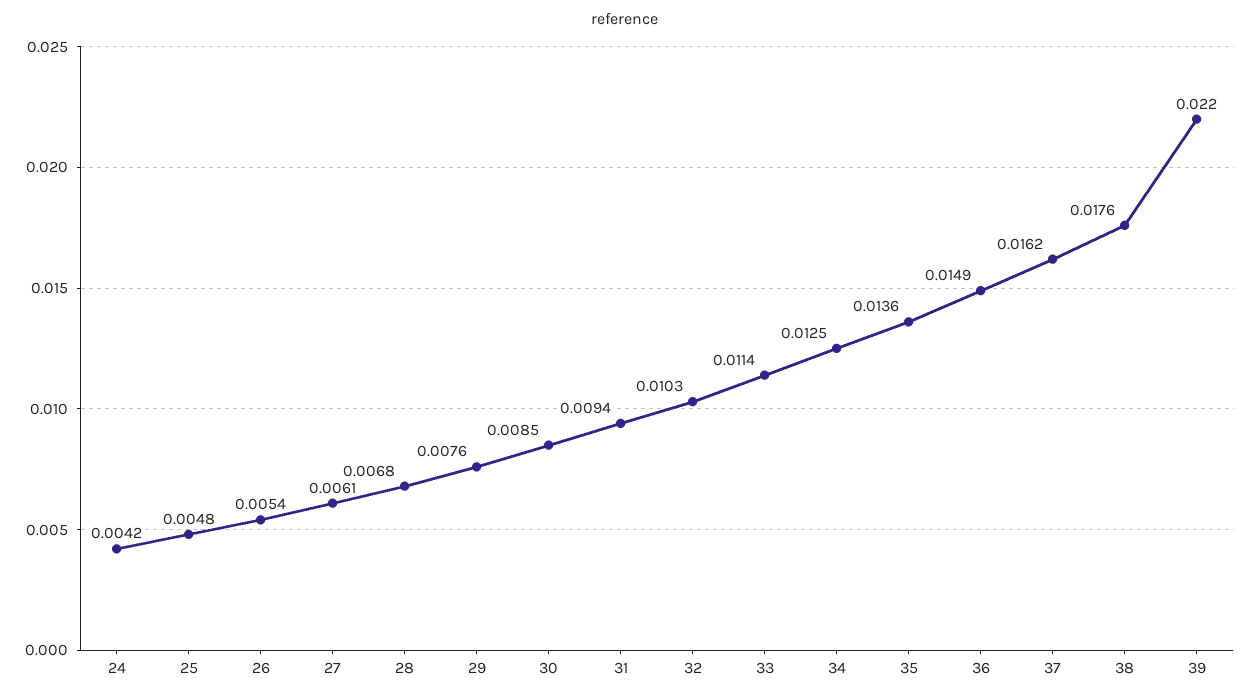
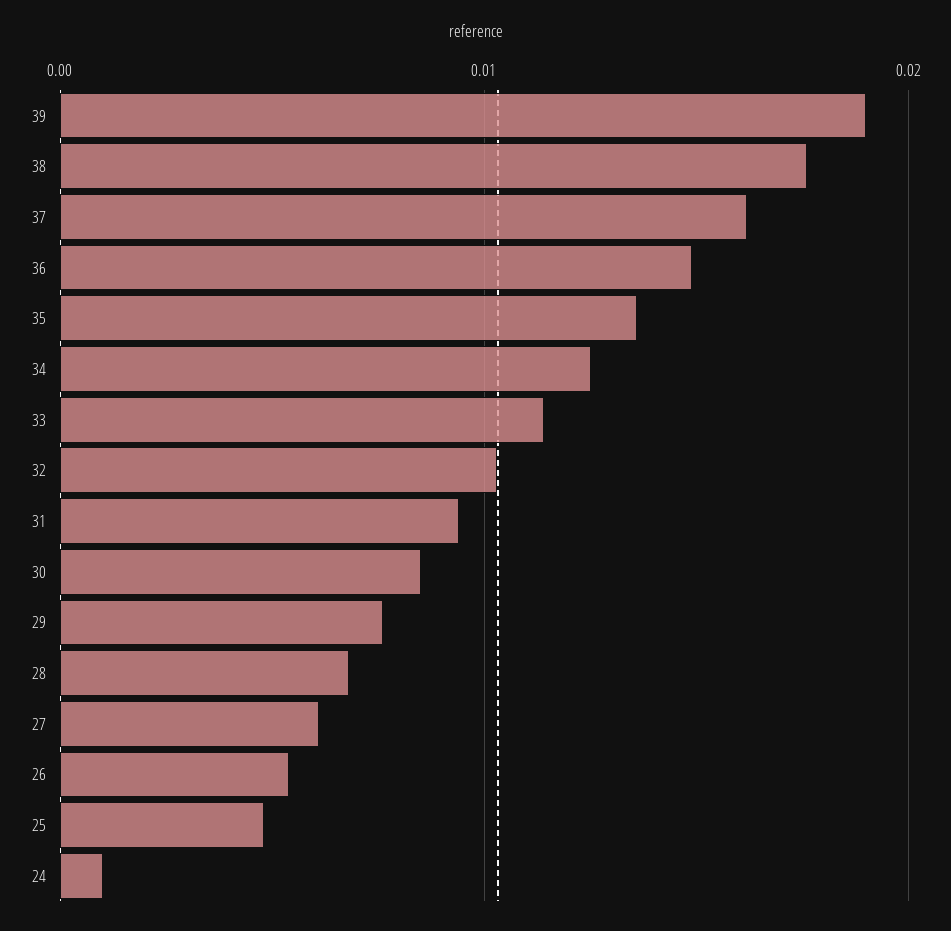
24: 0.0042 -> 0.001
39: 0.022 -> 0.019

